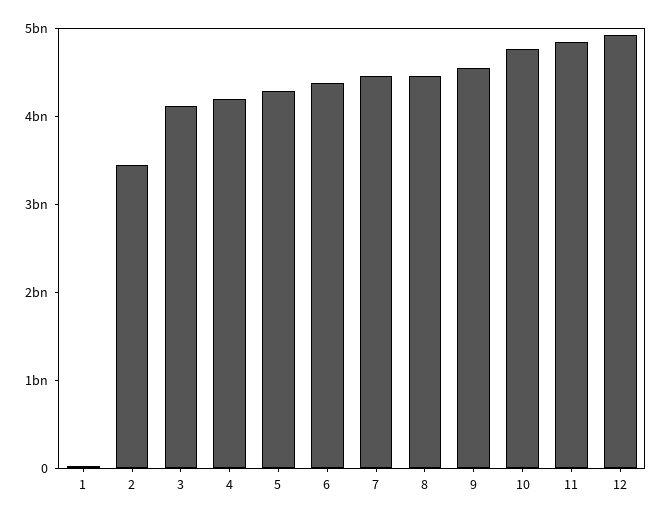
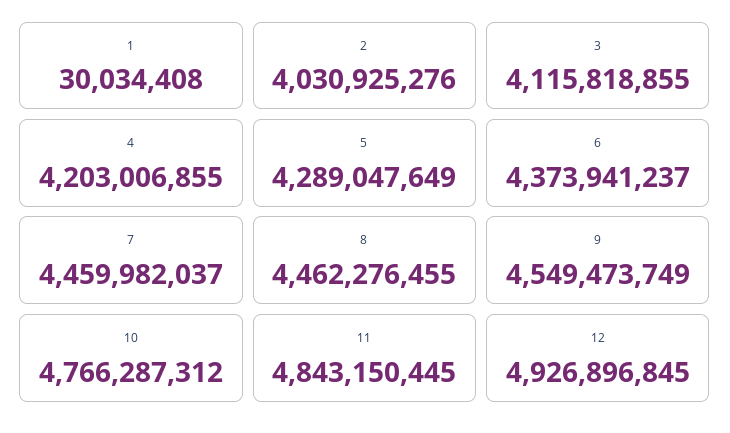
2: 3400000000 -> 4030925276

